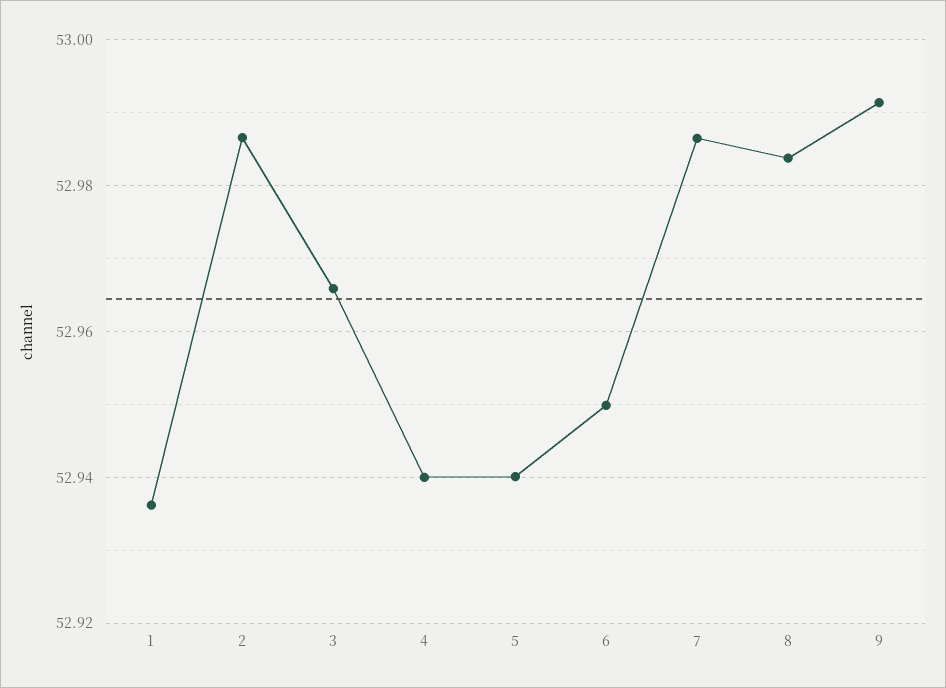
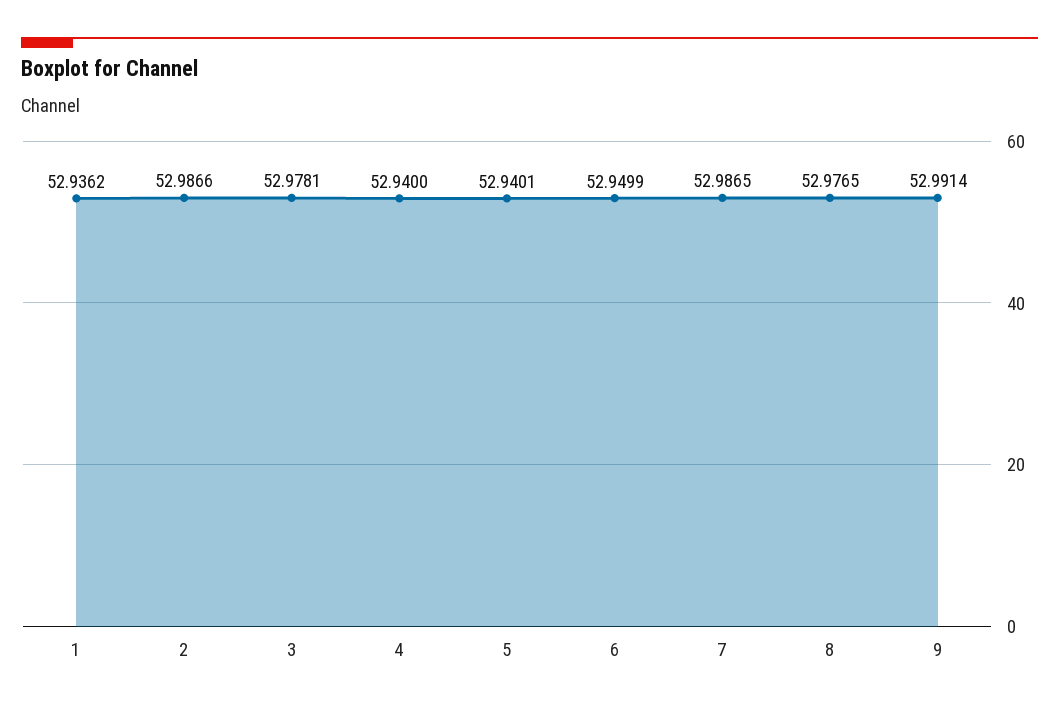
3: 52.966 -> 52.9781
8: 52.984 -> 52.9765

